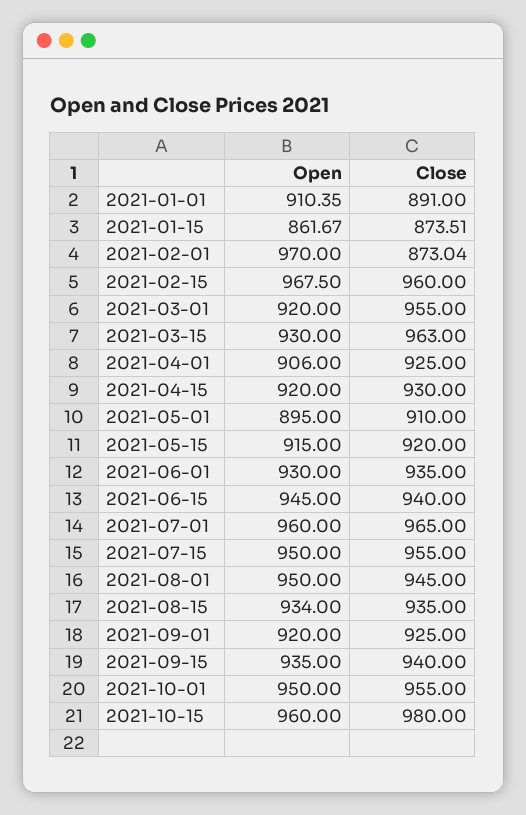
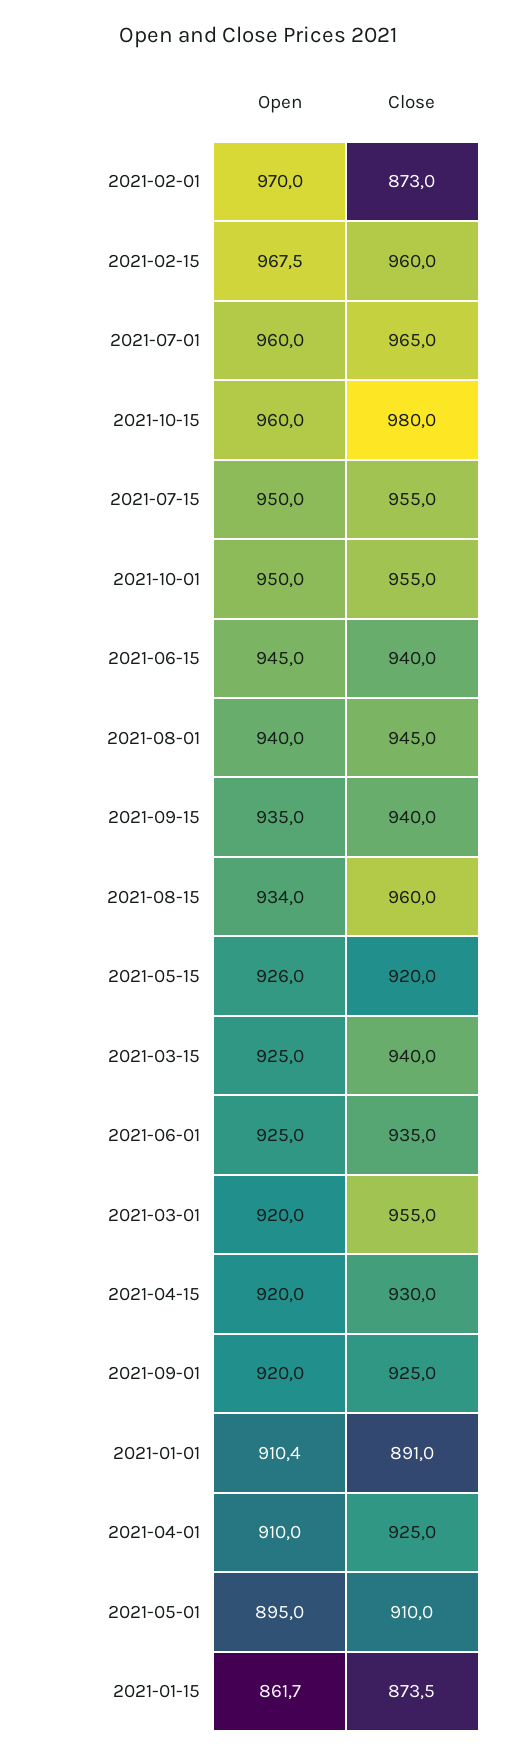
Open, 2021-03-15: 930 -> 925
Close, 2021-03-15: 963 -> 940
Open, 2021-04-01: 906 -> 910
Open, 2021-05-15: 915 -> 926
Open, 2021-06-01: 930 -> 925
Open, 2021-08-01: 950 -> 940
Close, 2021-08-15: 935 -> 960

